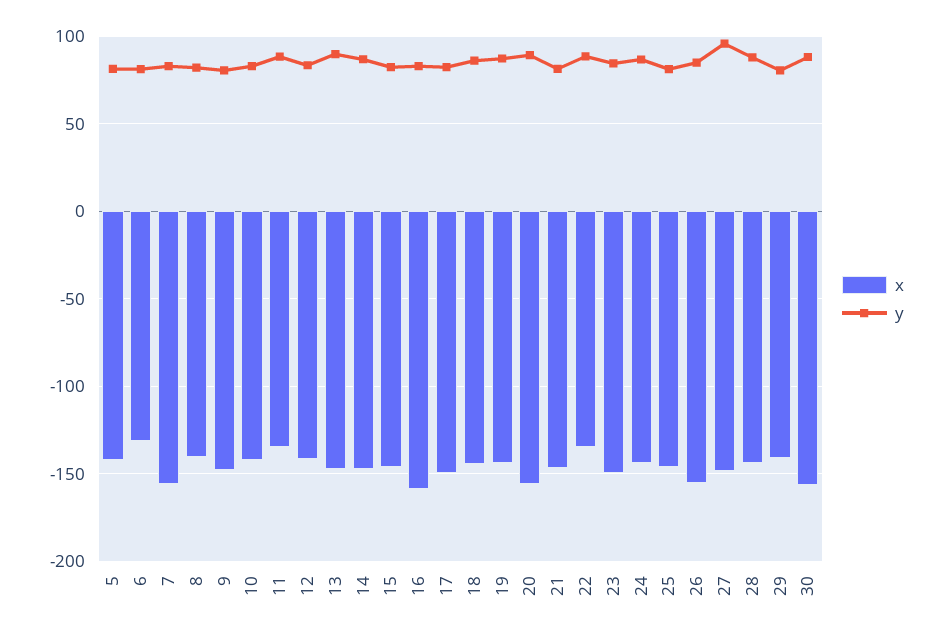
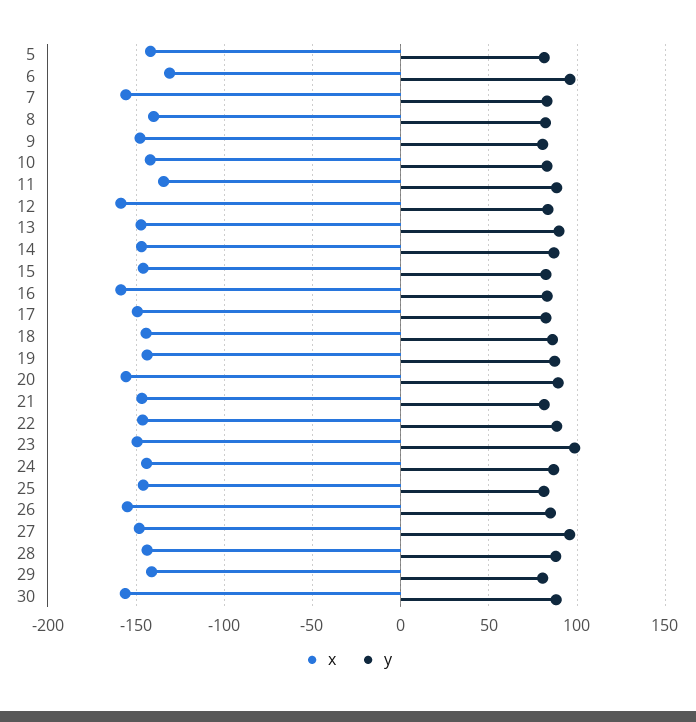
y, 6: 80 -> 95
x, 12: -140 -> -160
x, 22: -135 -> -145
y, 23: 85 -> 100

